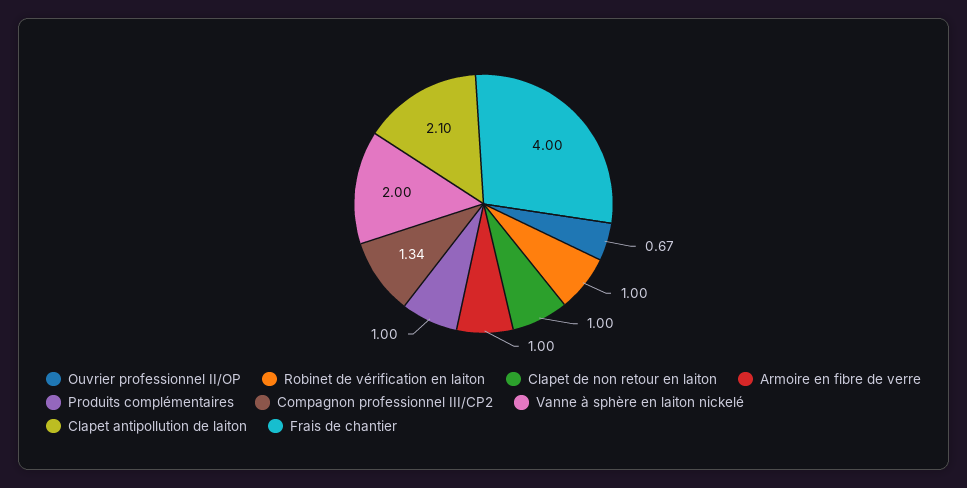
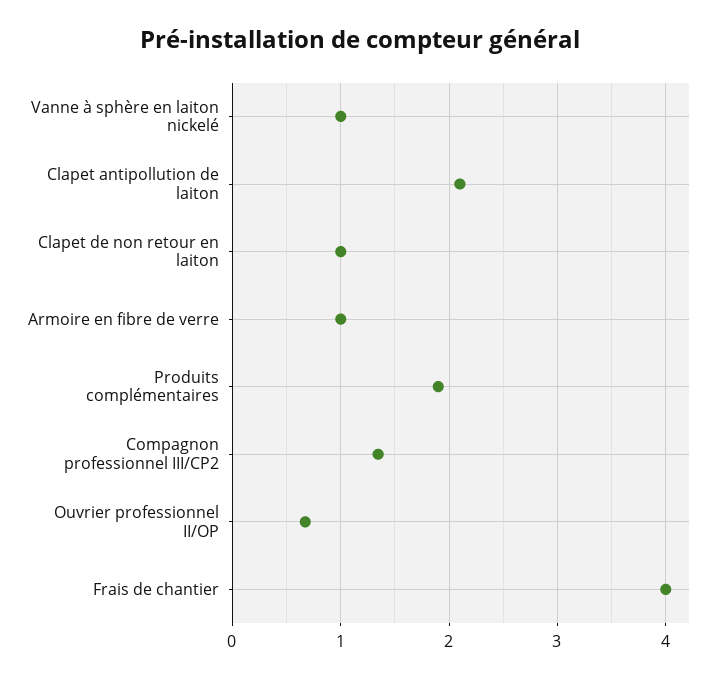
Robinet de vérification en laiton: 1 -> none
Produits complémentaires: 1 -> 1.9
Vanne à sphère en laiton nickelé: 2 -> 1

